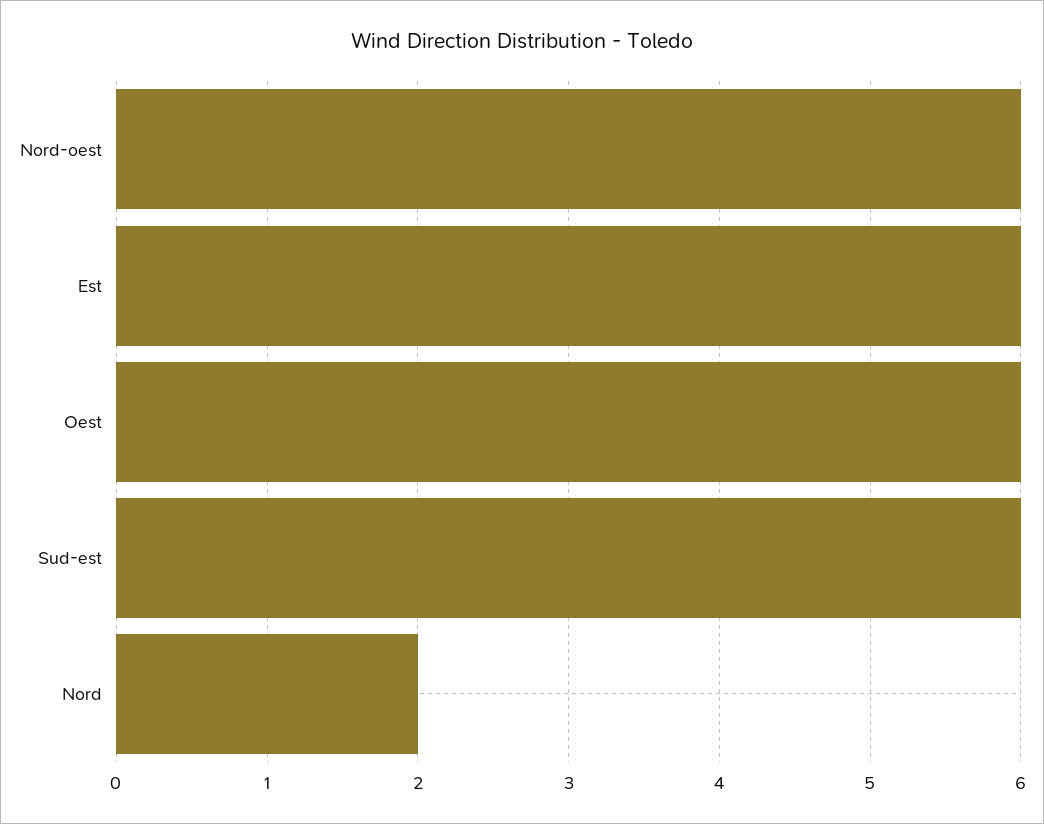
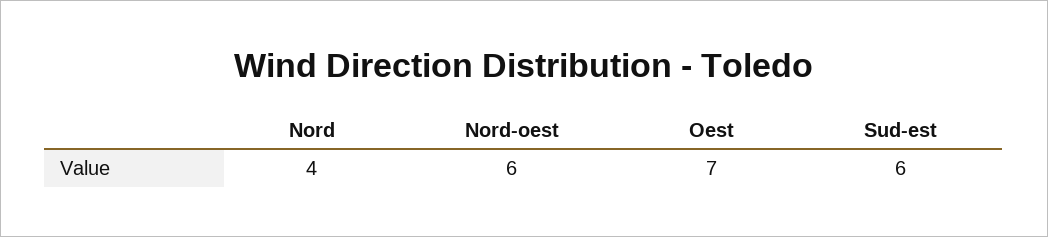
Est: 6 -> none
Oest: 6 -> 7
Nord: 2 -> 4

